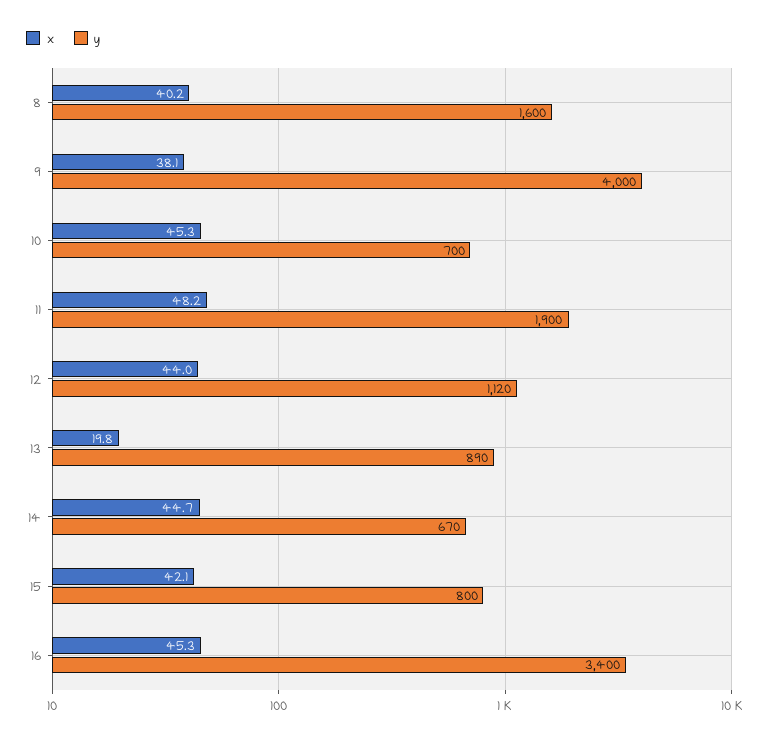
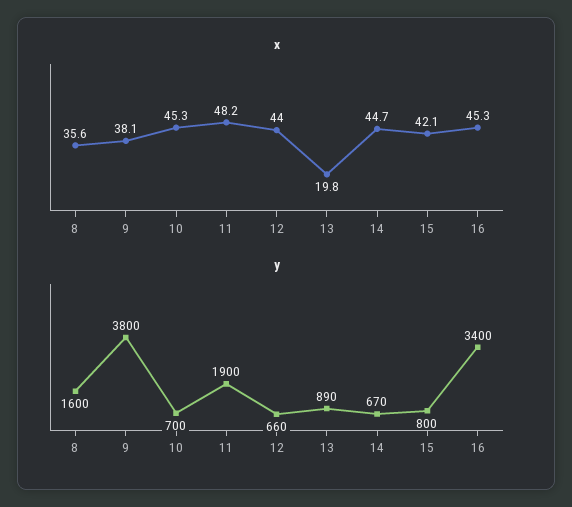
x, 8: 40.2 -> 35.6
y, 9: 4000 -> 3800
y, 12: 1120 -> 660

